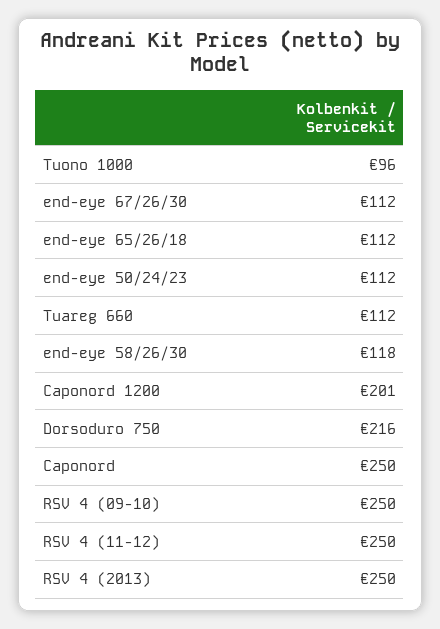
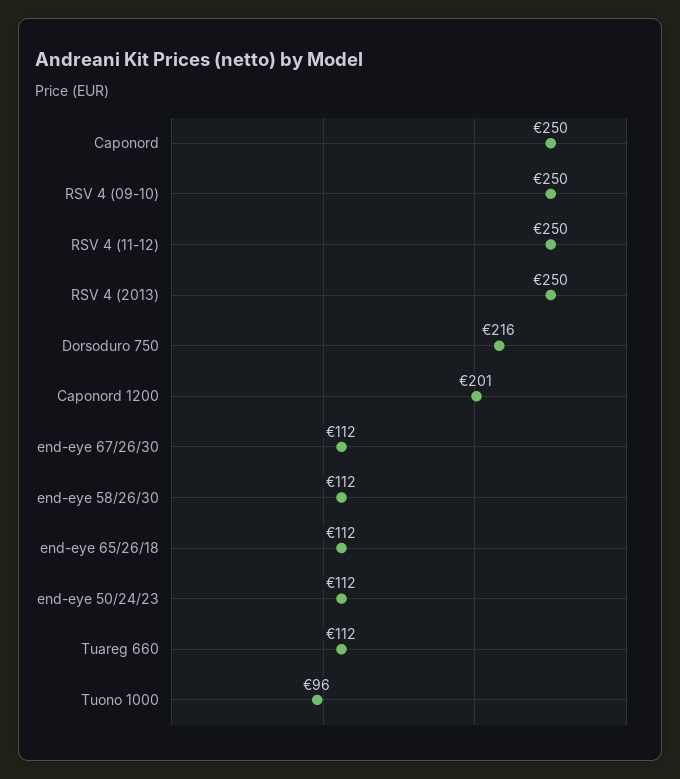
end-eye 58/26/30: 118 -> 112

